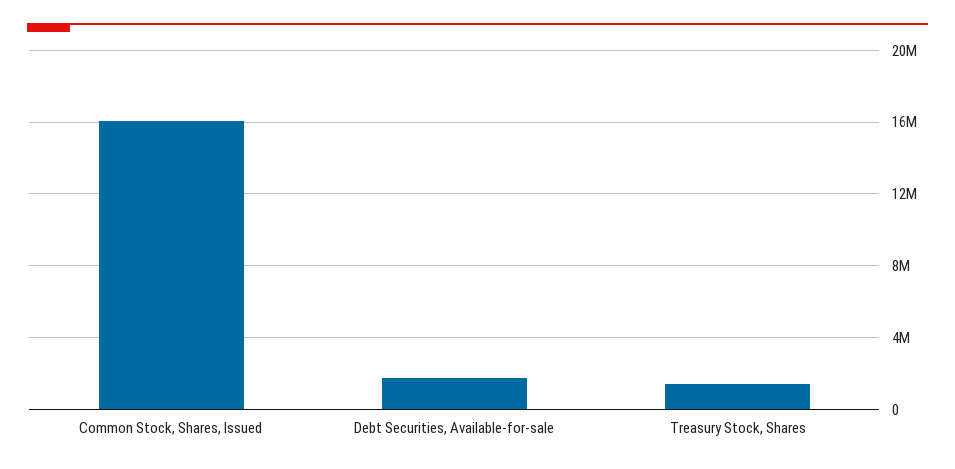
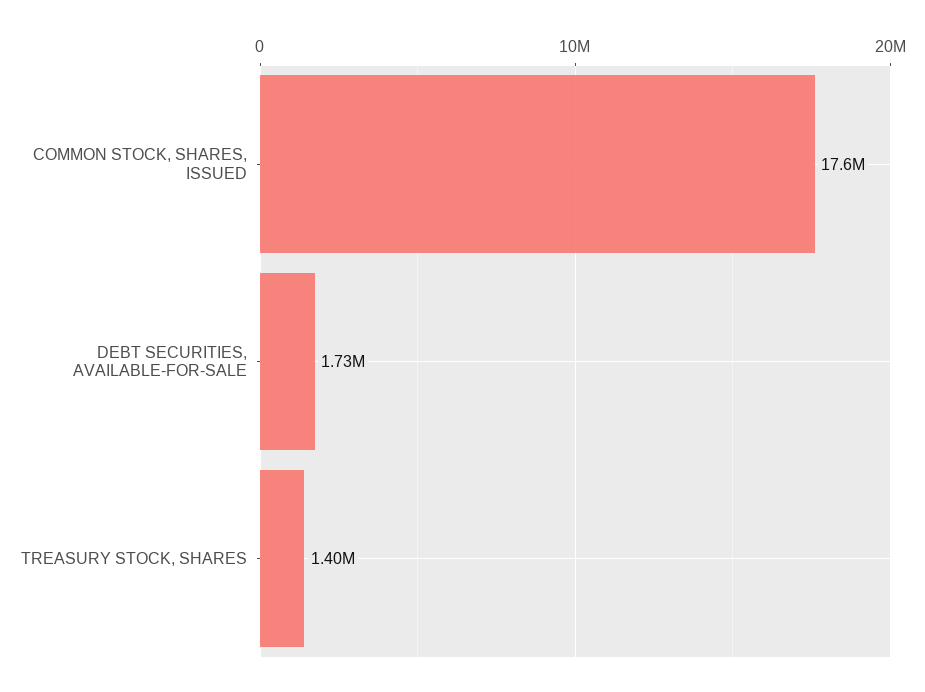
Common Stock, Shares, Issued: 16000000 -> 17600000

